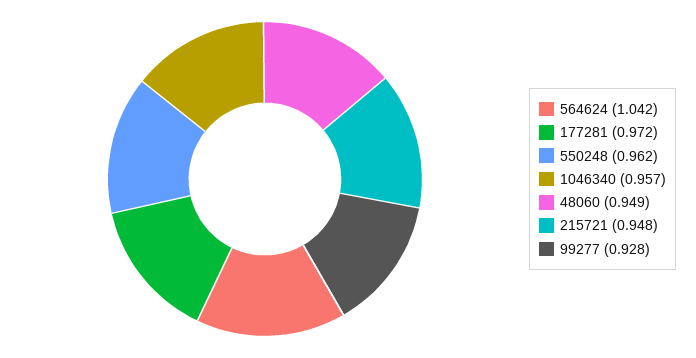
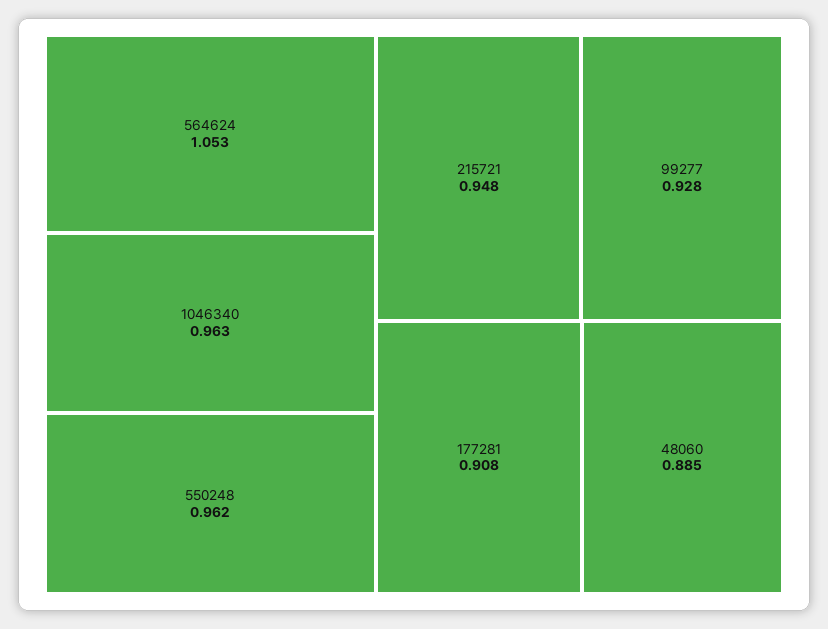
564624: 1.042 -> 1.053
177281: 0.972 -> 0.908
1046340: 0.957 -> 0.963
48060: 0.949 -> 0.885

